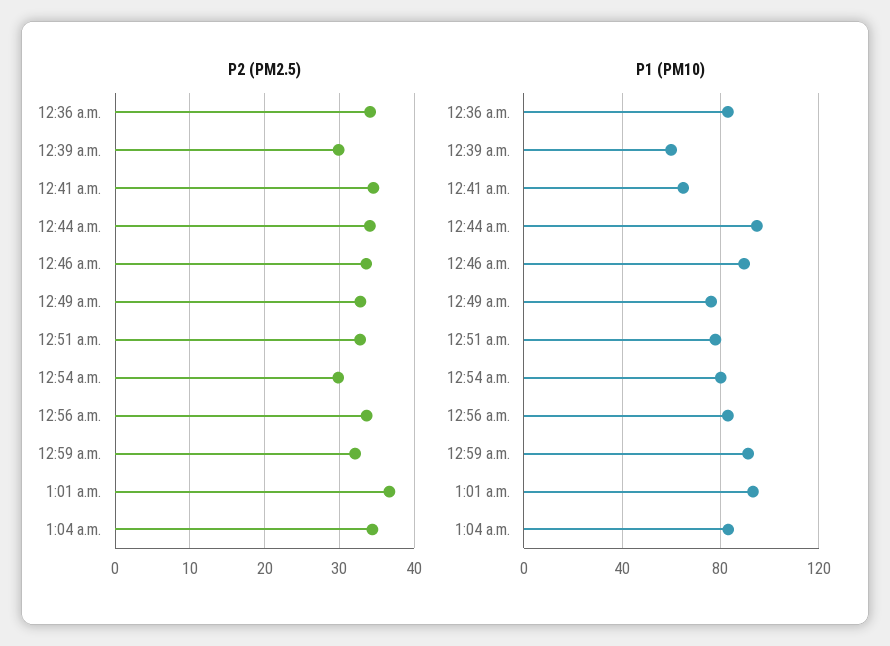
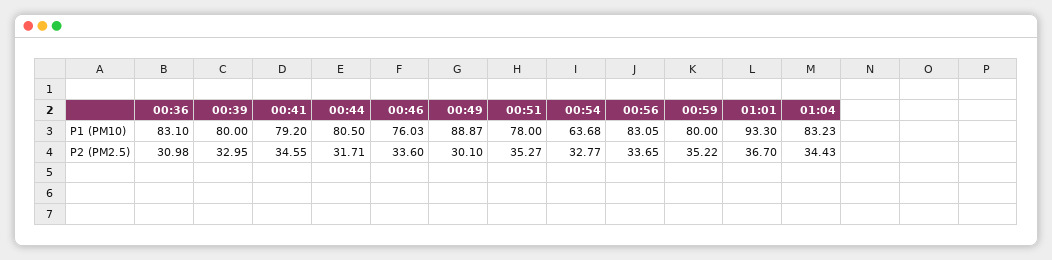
P2 (PM2.5), 12:36 a.m.: 34 -> 30.98
P2 (PM2.5), 12:39 a.m.: 30 -> 32.95
P2 (PM2.5), 12:44 a.m.: 34 -> 31.71
P2 (PM2.5), 12:49 a.m.: 33 -> 30.1
P2 (PM2.5), 12:51 a.m.: 33 -> 35.27
P2 (PM2.5), 12:54 a.m.: 30 -> 32.77
P2 (PM2.5), 12:59 a.m.: 32 -> 35.22
P1 (PM10), 12:39 a.m.: 60 -> 80
P1 (PM10), 12:41 a.m.: 65 -> 79.2
P1 (PM10), 12:44 a.m.: 95 -> 80.5
P1 (PM10), 12:46 a.m.: 90 -> 76.03
P1 (PM10), 12:49 a.m.: 75 -> 88.87
P1 (PM10), 12:54 a.m.: 80 -> 63.68
P1 (PM10), 12:59 a.m.: 90 -> 80

